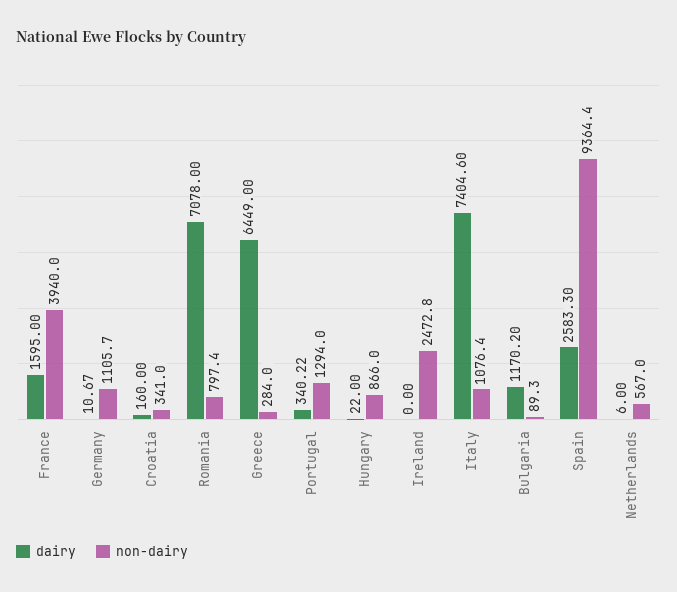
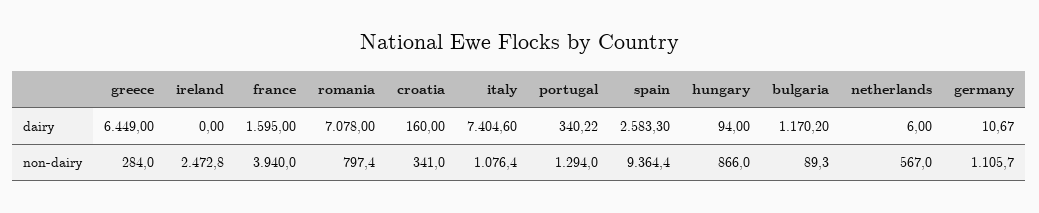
dairy, Hungary: 22 -> 94

